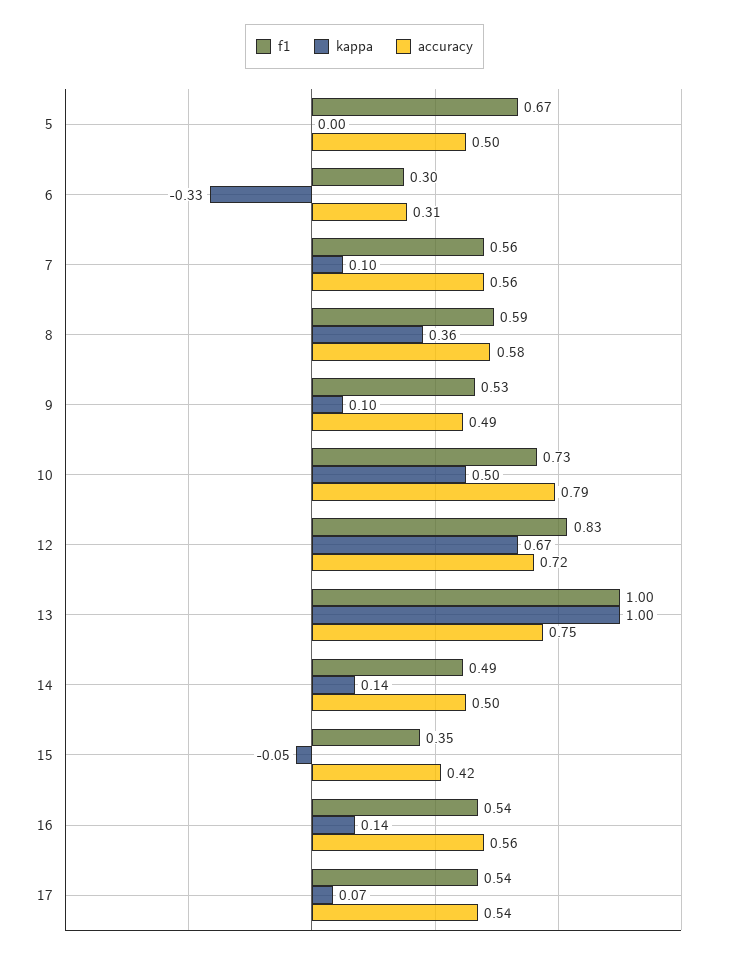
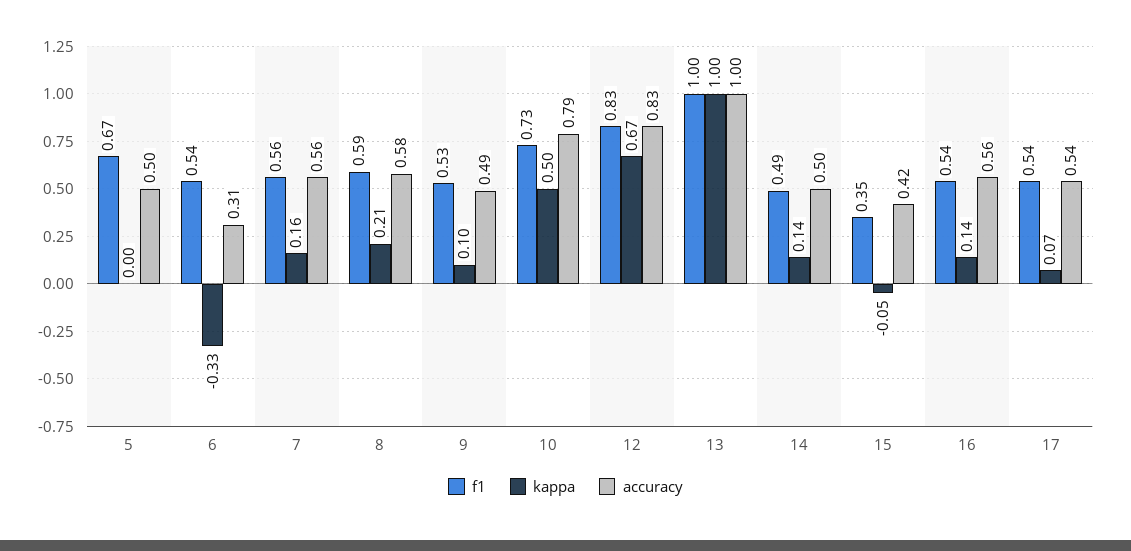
f1, 6: 0.3 -> 0.54
kappa, 7: 0.1 -> 0.16
kappa, 8: 0.36 -> 0.21
accuracy, 12: 0.72 -> 0.83
accuracy, 13: 0.75 -> 1

